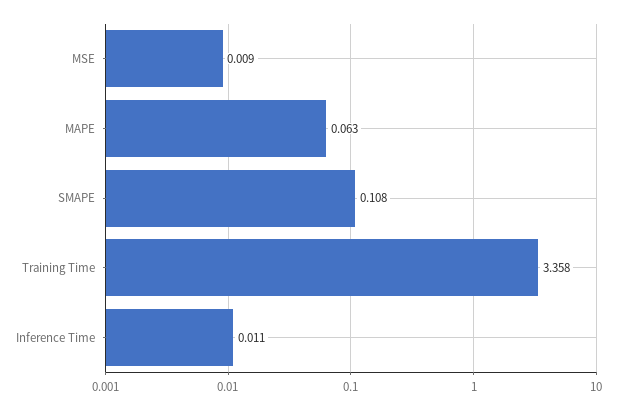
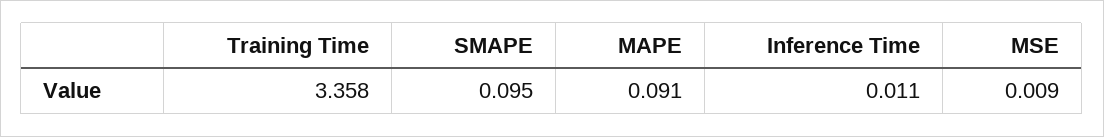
MAPE: 0.063 -> 0.091
SMAPE: 0.108 -> 0.095

